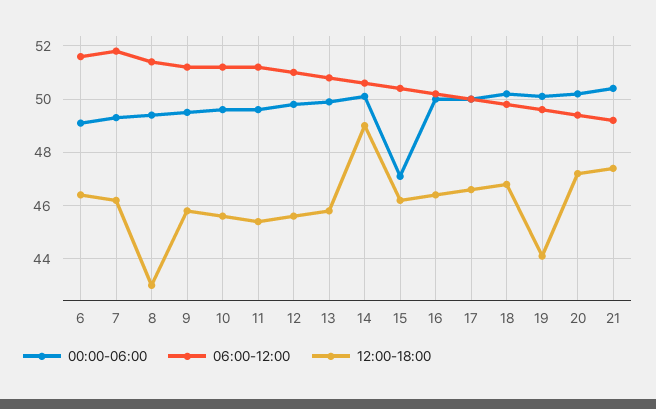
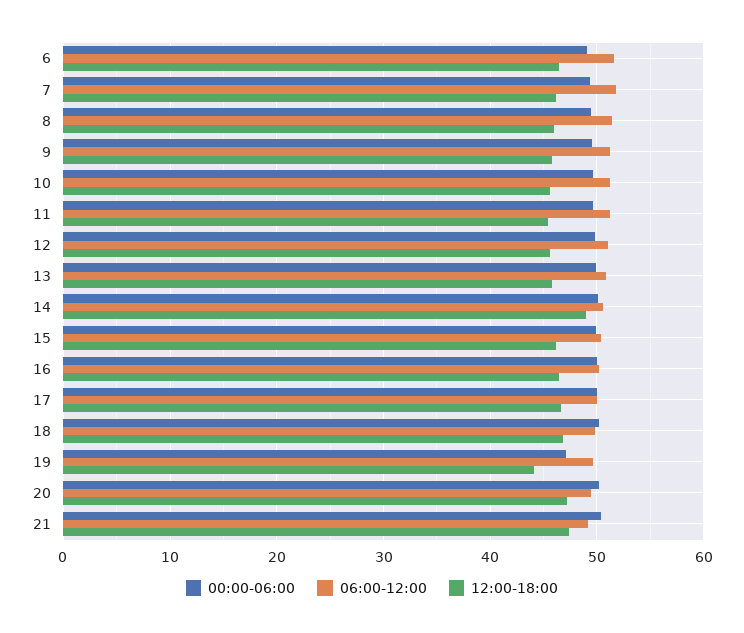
12:00-18:00, 8: 43 -> 46
00:00-06:00, 15: 47 -> 50
00:00-06:00, 19: 50 -> 47

